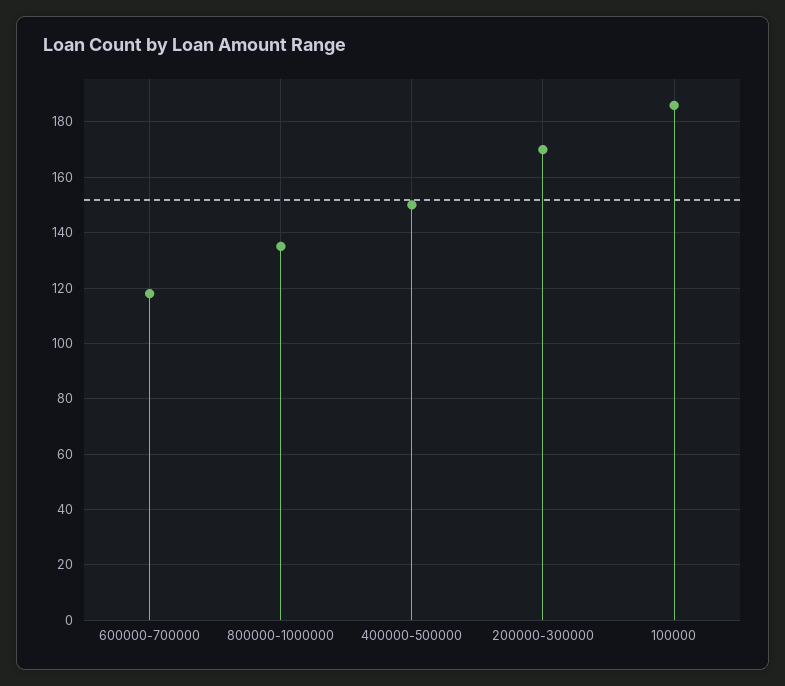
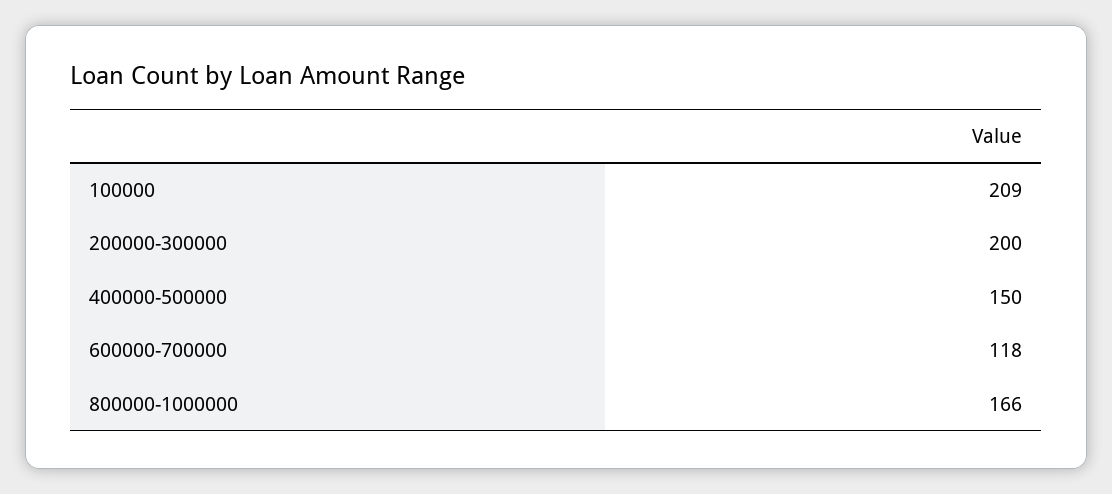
800000-1000000: 135 -> 166
200000-300000: 170 -> 200
100000: 185 -> 209

